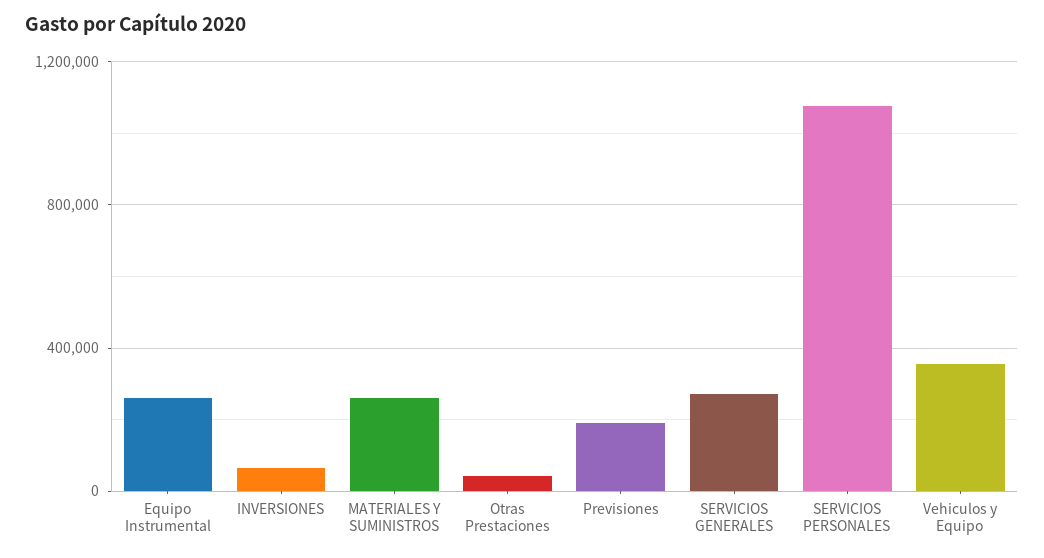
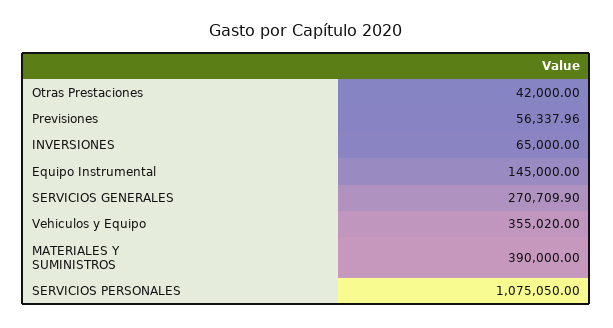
Equipo Instrumental: 250000 -> 145000
MATERIALES Y SUMINISTROS: 250000 -> 390000
Previsiones: 200000 -> 56337.96

